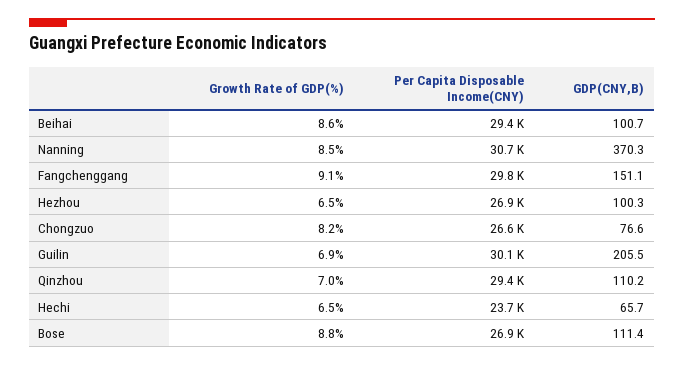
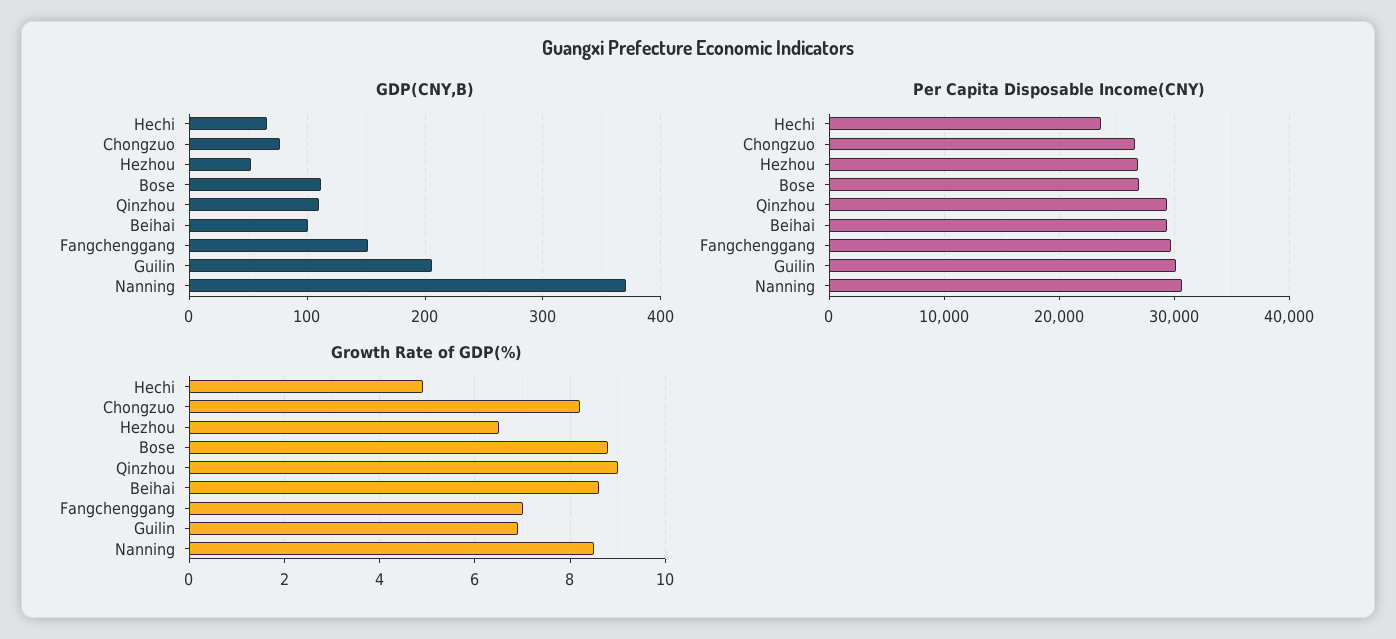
Growth Rate of GDP(%), Fangchenggang: 9.1 -> 7
GDP(CNY,B), Hezhou: 100.3 -> 50
Growth Rate of GDP(%), Qinzhou: 7 -> 9
Growth Rate of GDP(%), Hechi: 6.5 -> 5

